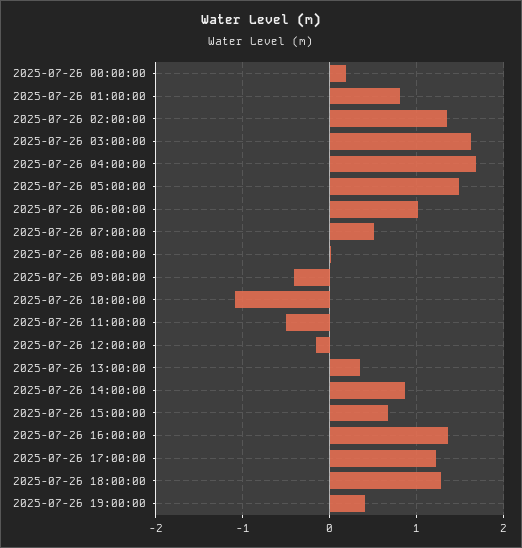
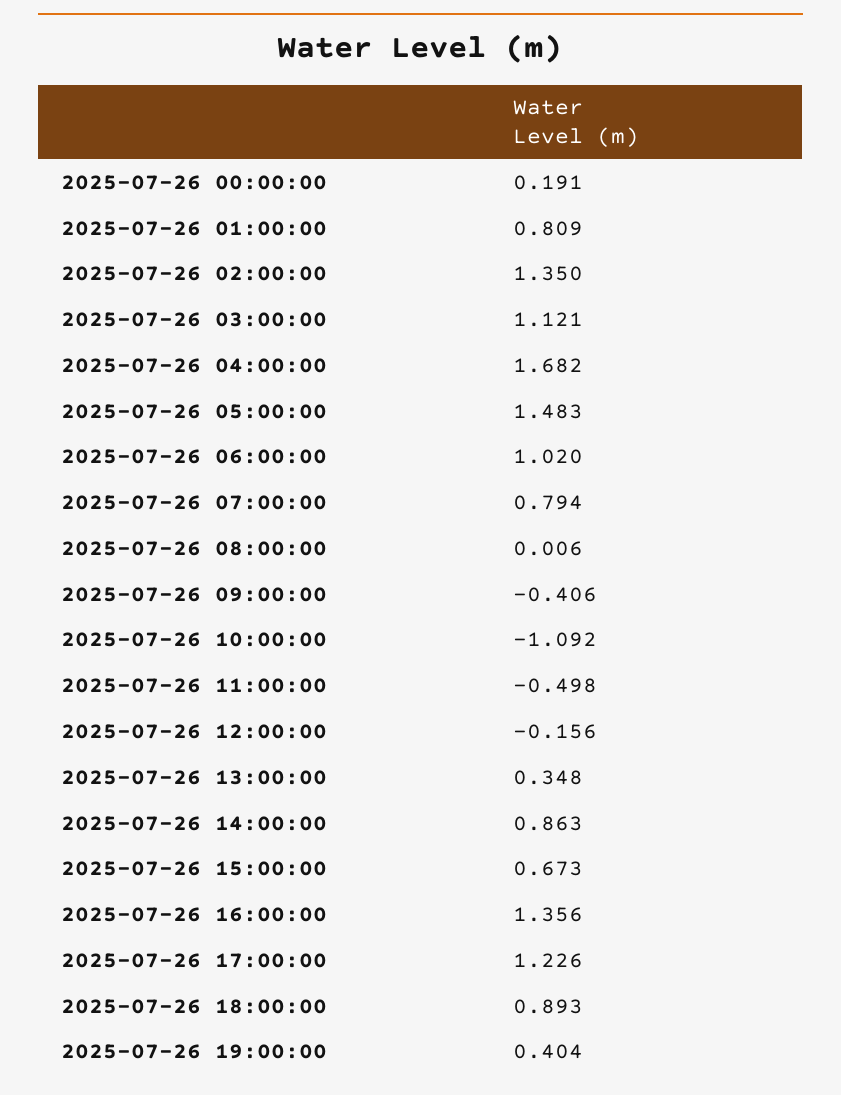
2025-07-26 03:00:00: 1.6 -> 1.121
2025-07-26 07:00:00: 0.5 -> 0.794
2025-07-26 18:00:00: 1.3 -> 0.893

